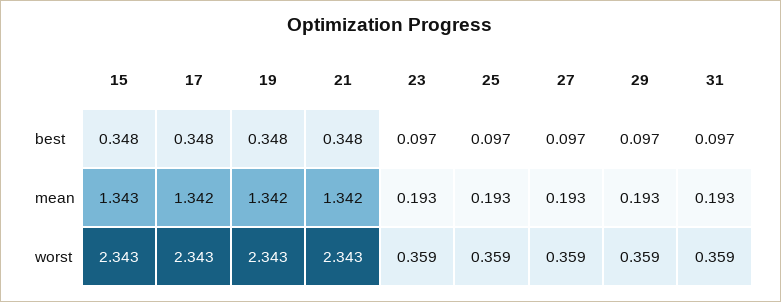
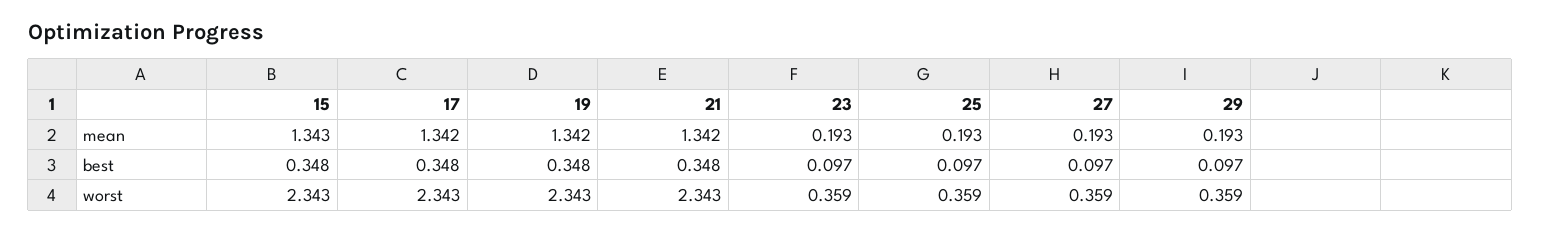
31, best: 0.097 -> none
31, mean: 0.193 -> none
31, worst: 0.359 -> none

